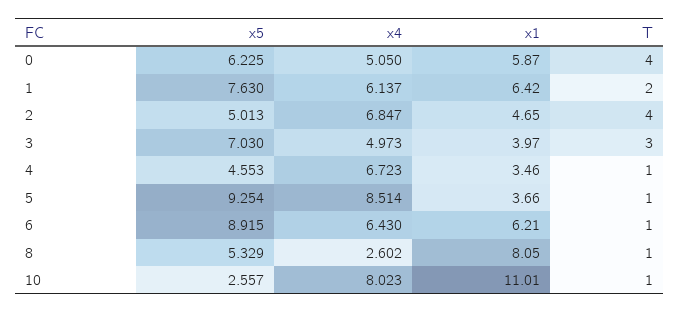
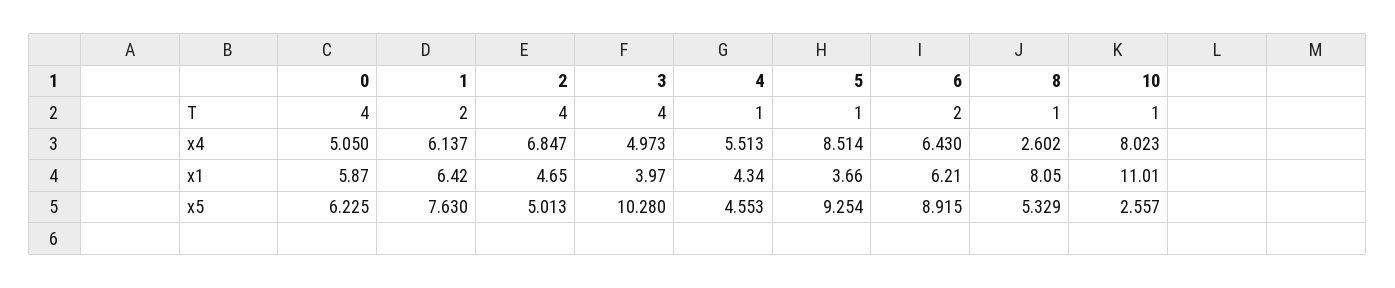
x5, 3: 7.03 -> 10.28
T, 3: 3 -> 4
x4, 4: 6.723 -> 5.513
x1, 4: 3.46 -> 4.34
T, 6: 1 -> 2

